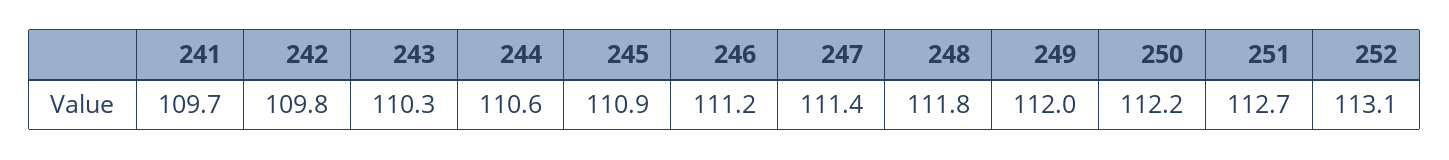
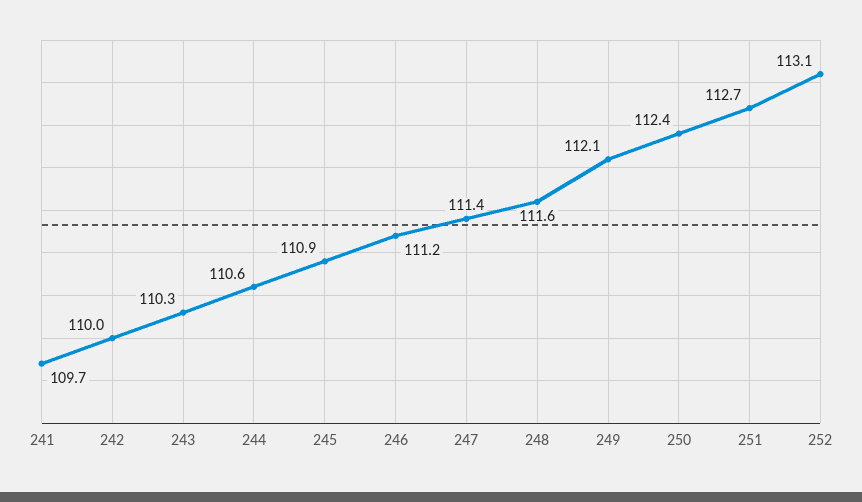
242: 109.8 -> 110
248: 111.8 -> 111.6
249: 112 -> 112.1
250: 112.2 -> 112.4

